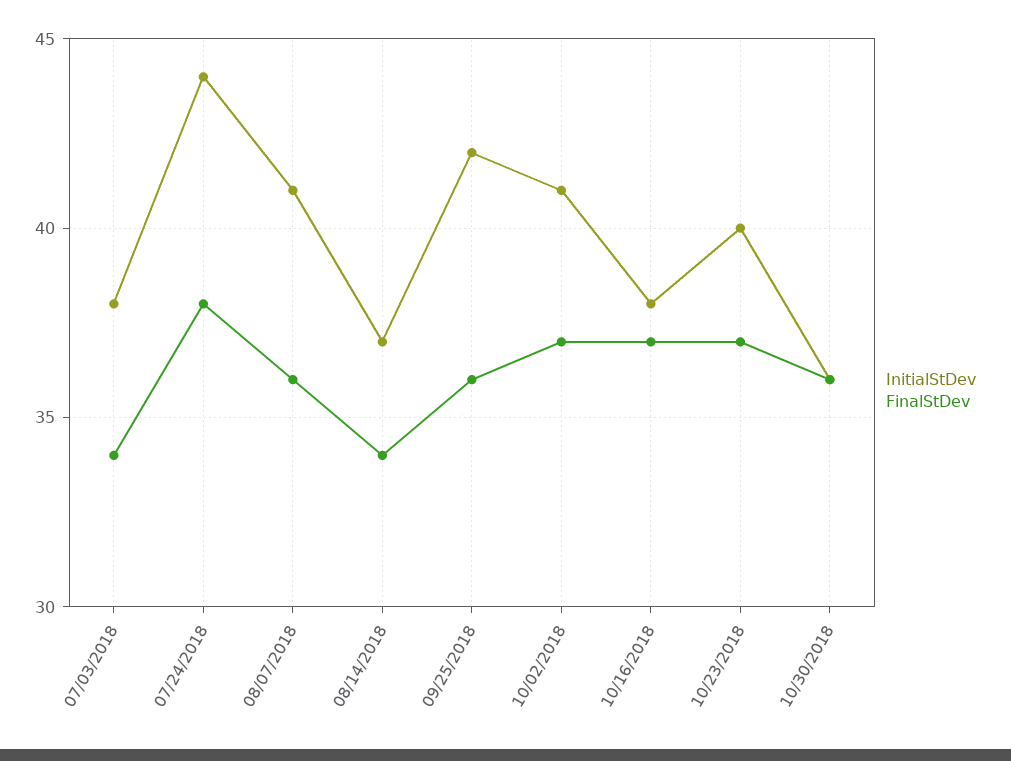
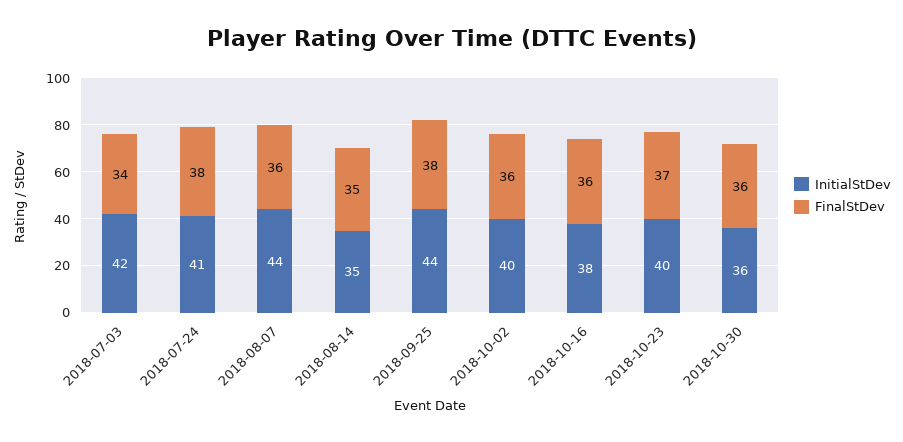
InitialStDev, 07/03/2018: 38 -> 42
InitialStDev, 07/24/2018: 44 -> 41
InitialStDev, 08/07/2018: 41 -> 44
InitialStDev, 08/14/2018: 37 -> 35
FinalStDev, 08/14/2018: 34 -> 35
InitialStDev, 09/25/2018: 42 -> 44
FinalStDev, 09/25/2018: 36 -> 38
InitialStDev, 10/02/2018: 41 -> 40
FinalStDev, 10/02/2018: 37 -> 36
FinalStDev, 10/16/2018: 37 -> 36

